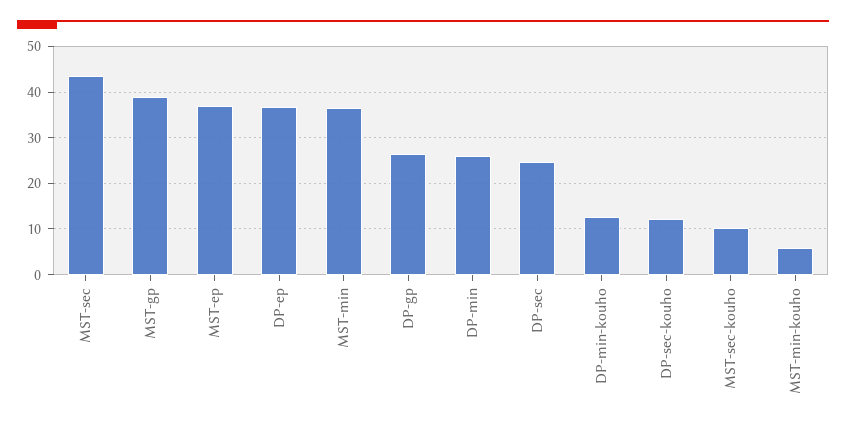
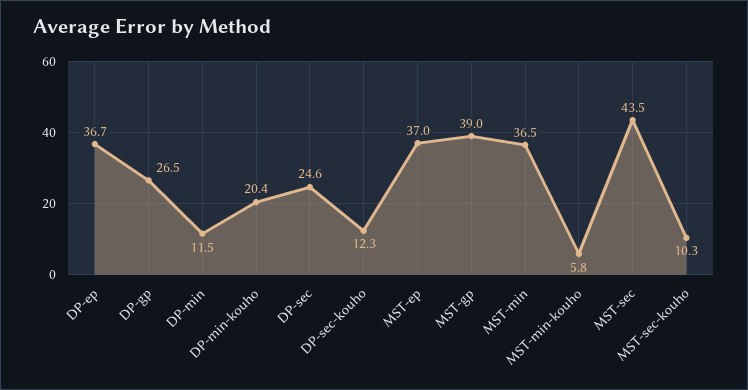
DP-min: 26 -> 11.5
DP-min-kouho: 12 -> 20.4

